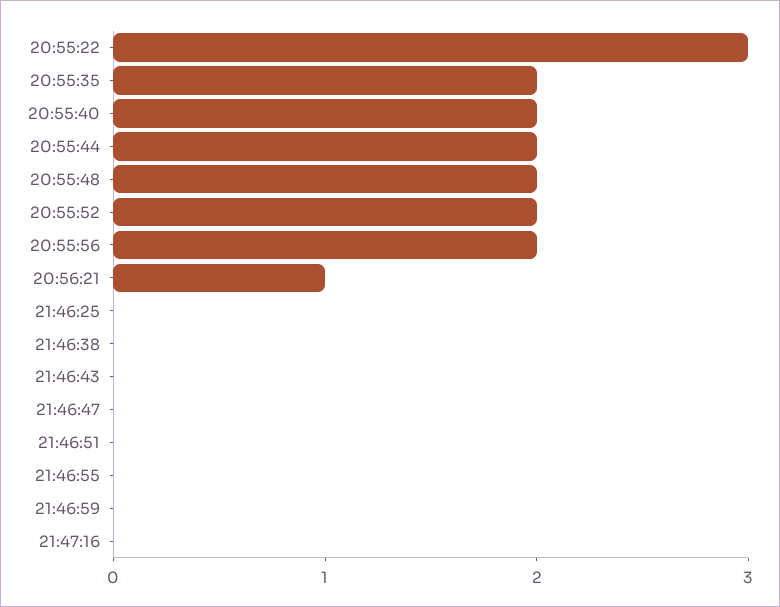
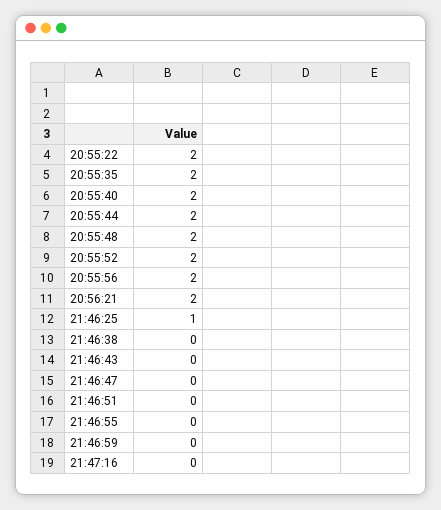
20:55:22: 3 -> 2
20:56:21: 1 -> 2
21:46:25: 0 -> 1

